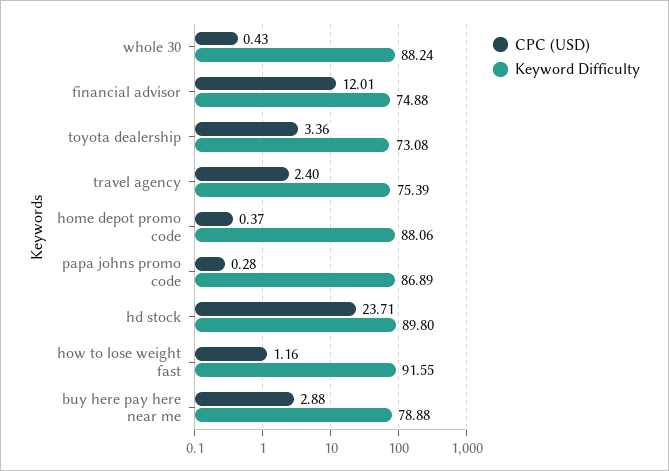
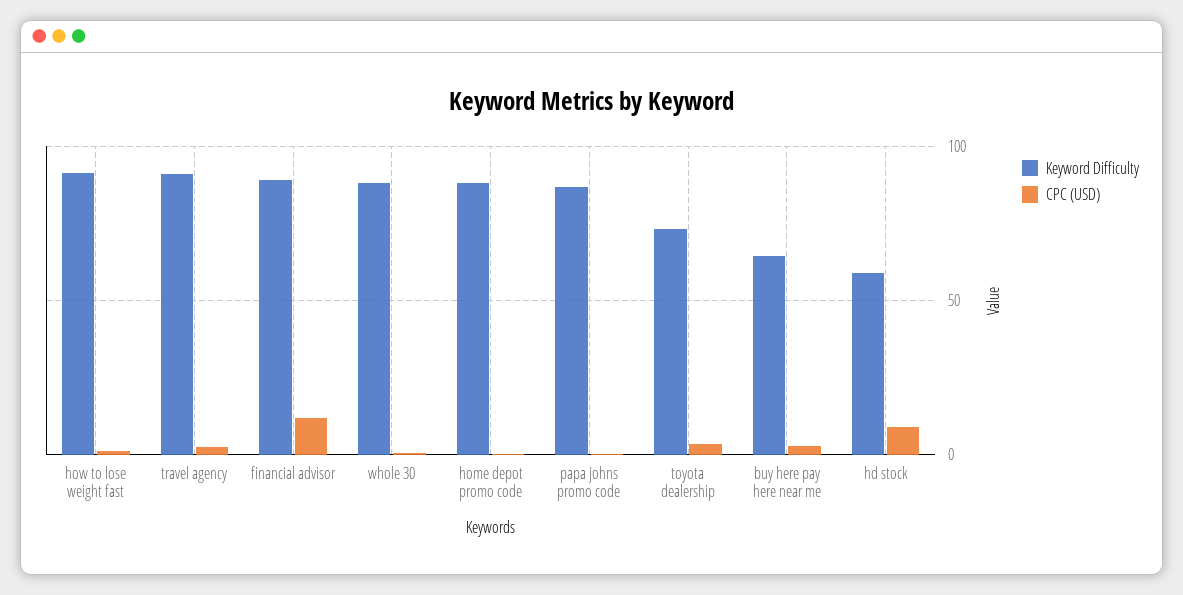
Keyword Difficulty, financial advisor: 74.88 -> 90
Keyword Difficulty, travel agency: 75.39 -> 90
CPC (USD), hd stock: 23.71 -> 10
Keyword Difficulty, hd stock: 89.8 -> 60
Keyword Difficulty, buy here pay here near me: 78.88 -> 65

